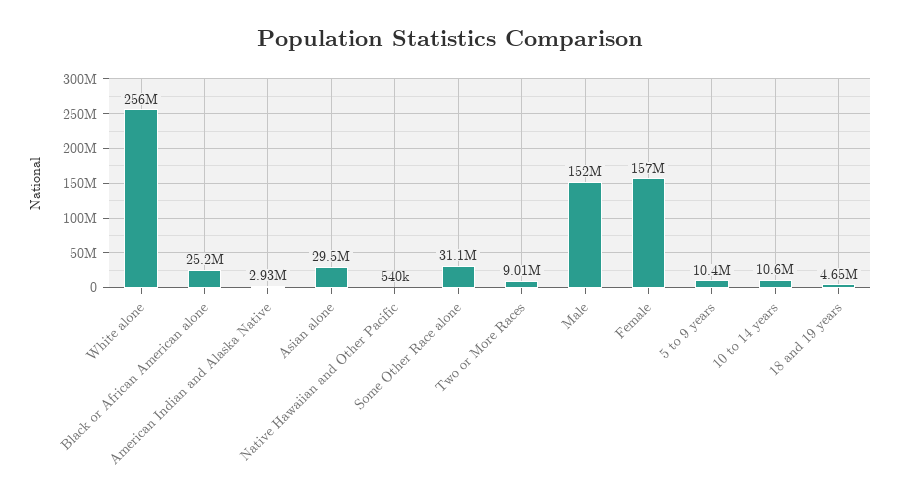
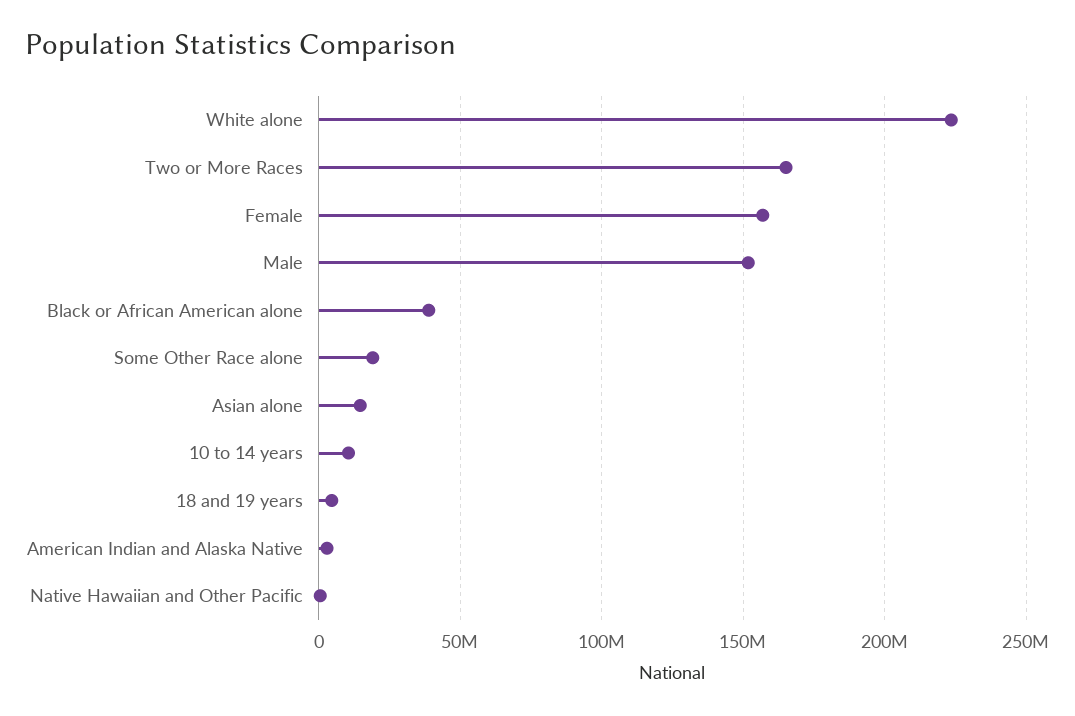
White alone: 256000000 -> 225000000
Black or African American alone: 25200000 -> 40000000
Asian alone: 29500000 -> 15000000
Some Other Race alone: 31100000 -> 20000000
Two or More Races: 9010000 -> 165000000
5 to 9 years: 10400000 -> none

